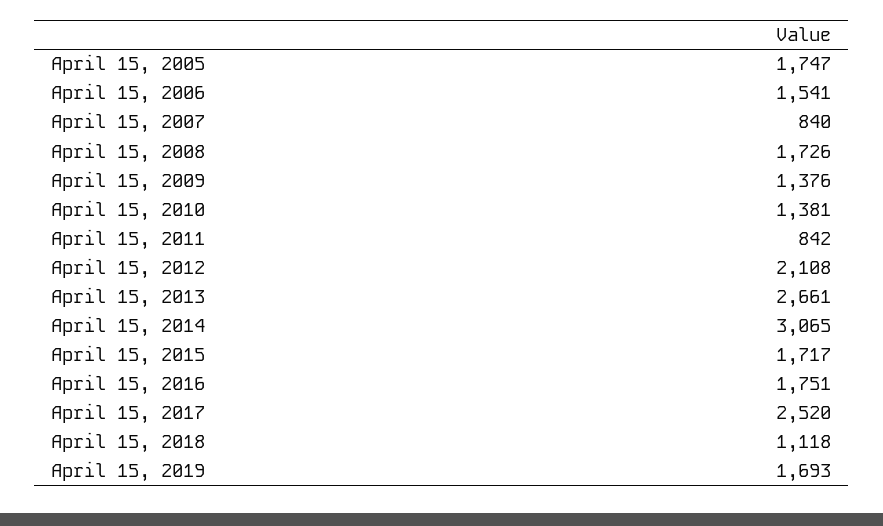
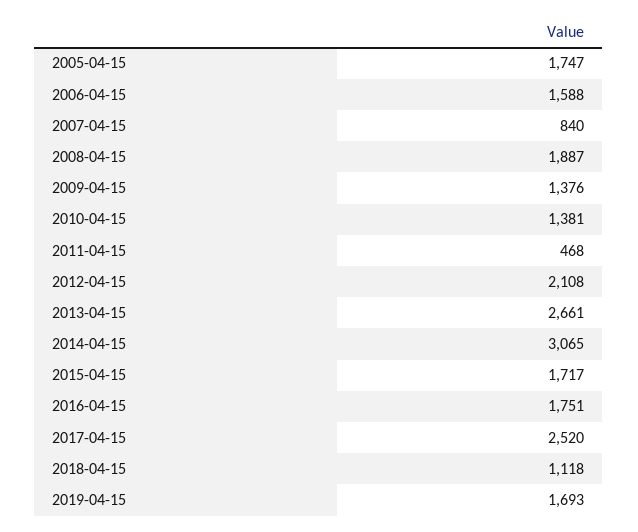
April 15, 2006: 1541 -> 1588
April 15, 2008: 1726 -> 1887
April 15, 2011: 842 -> 468

